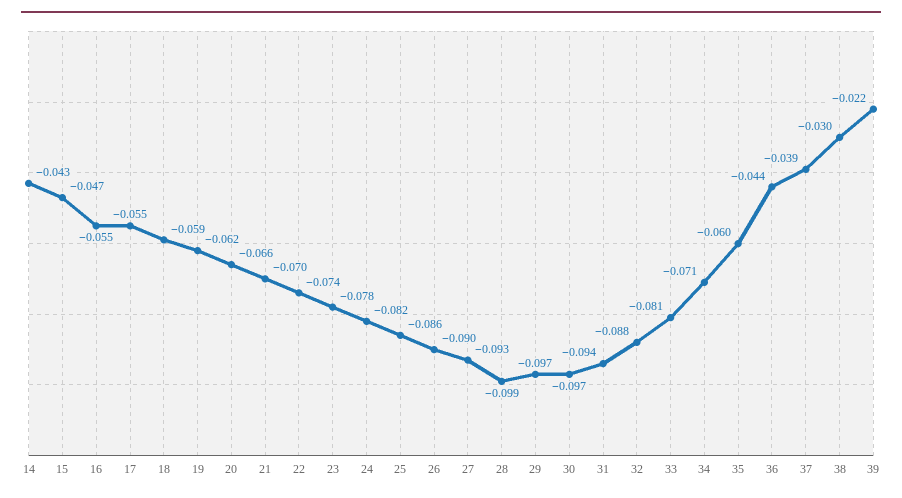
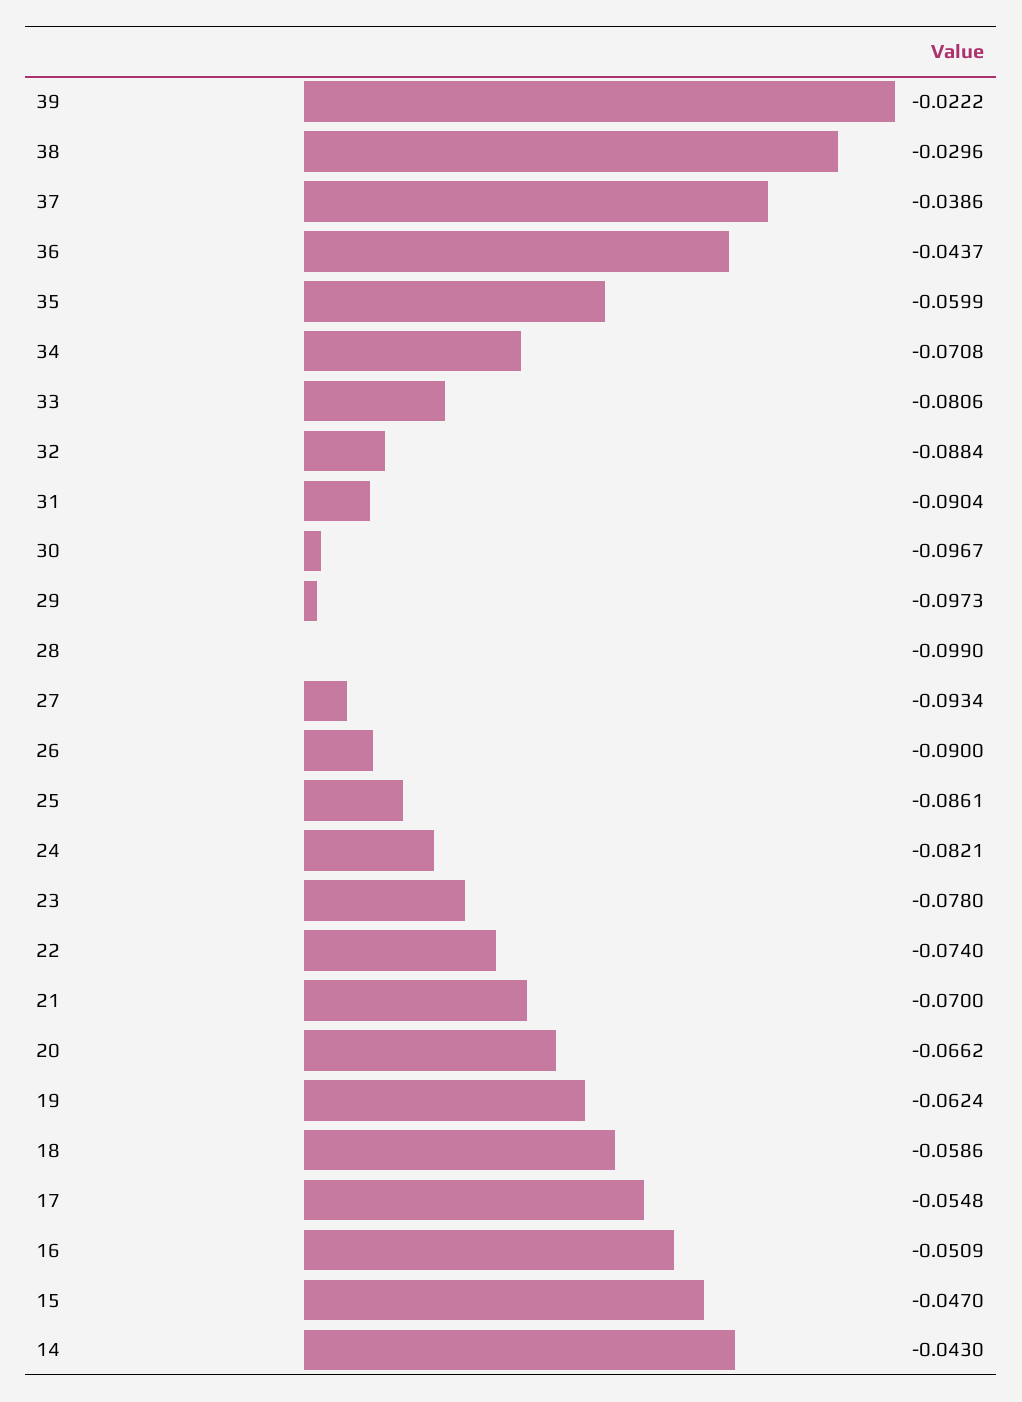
16: -0.055 -> -0.0509
31: -0.094 -> -0.0904

